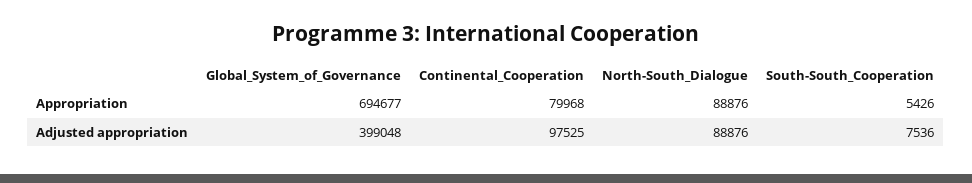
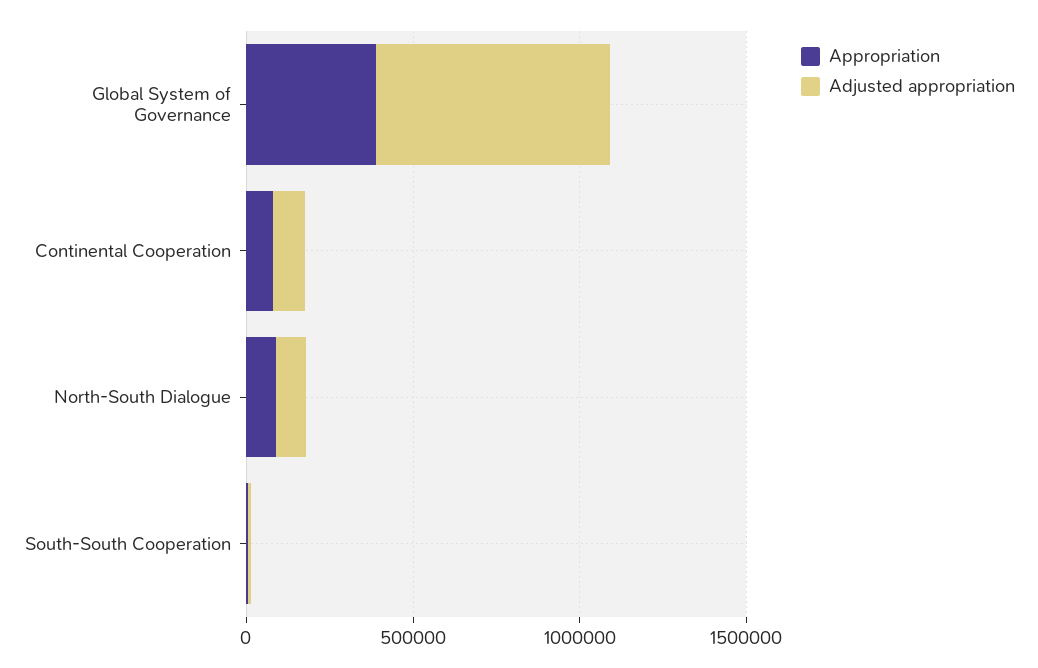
Appropriation, Global_System_of_Governance: 694677 -> 400000
Adjusted appropriation, Global_System_of_Governance: 399048 -> 700000

